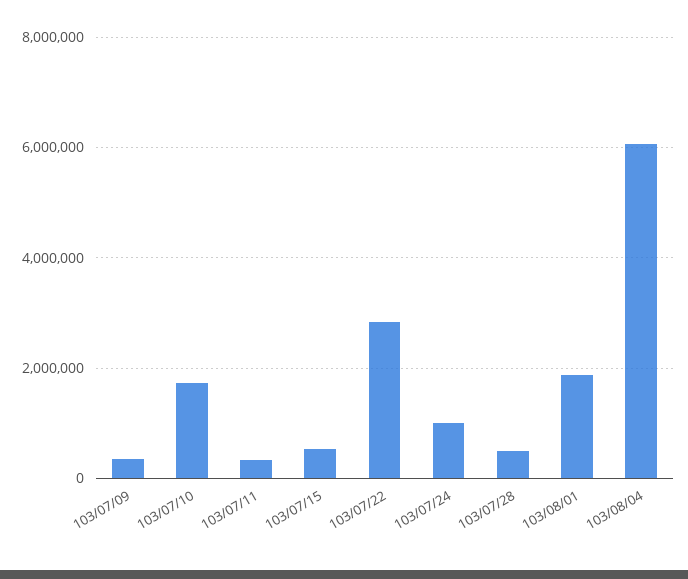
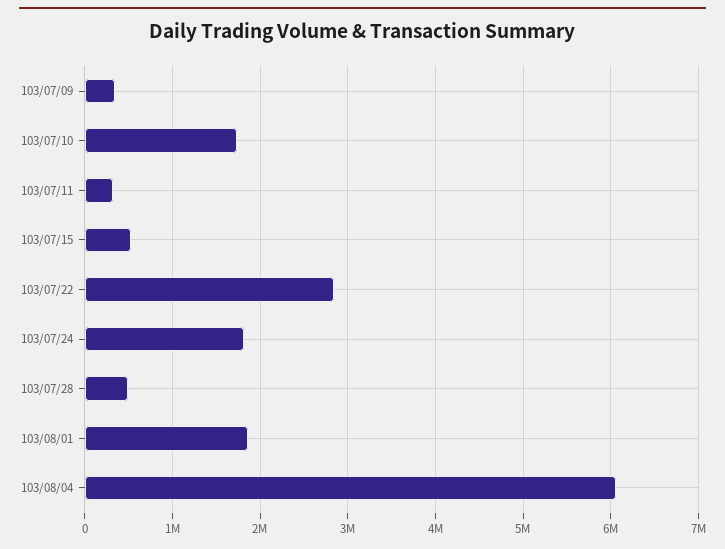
103/07/24: 1000000 -> 1800000

